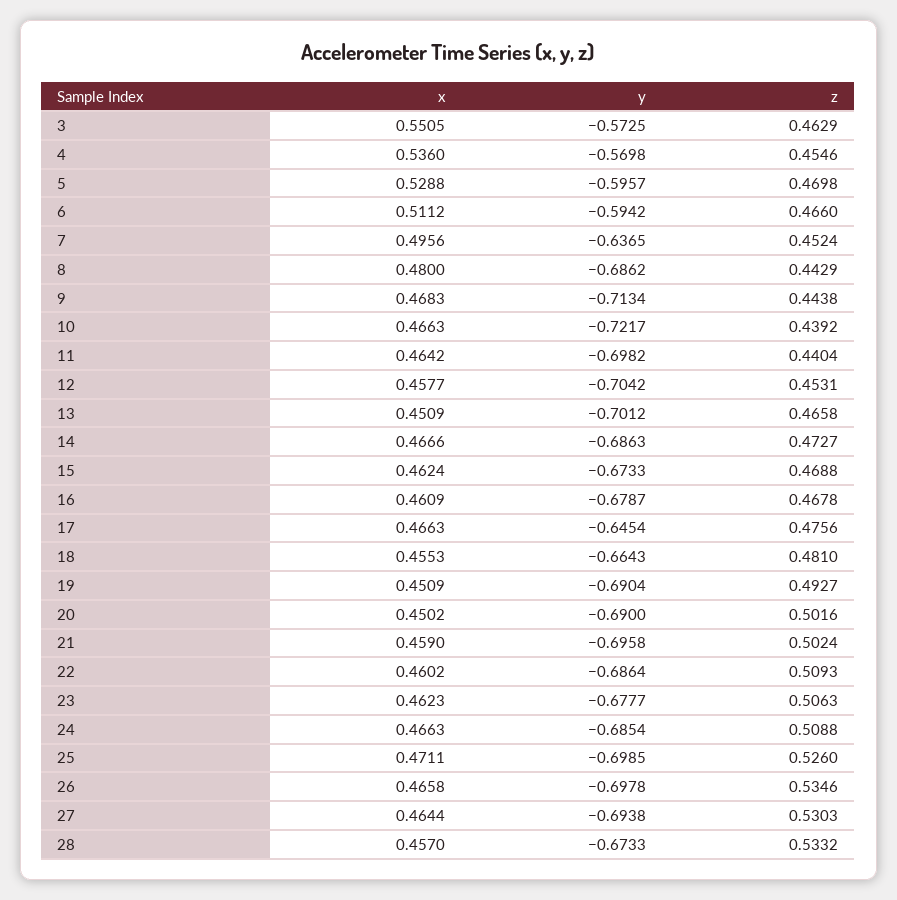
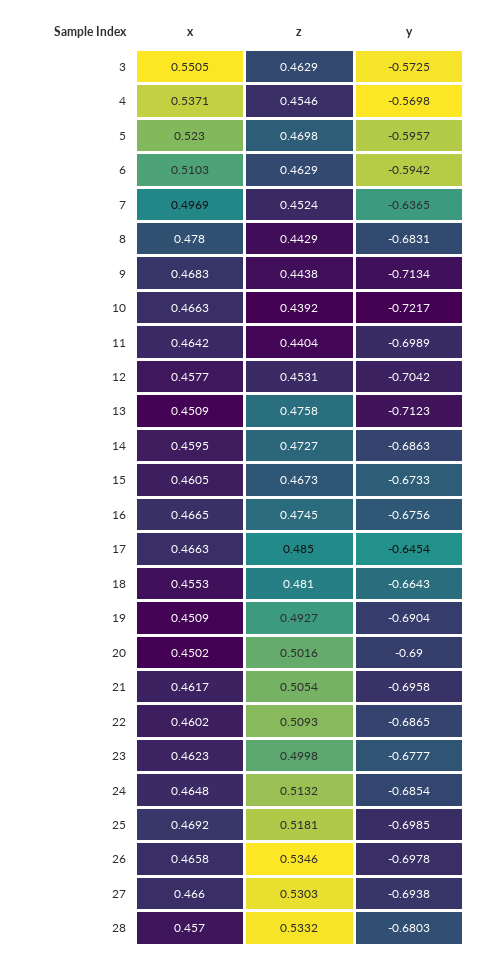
x, 4: 0.536 -> 0.5371
x, 5: 0.5288 -> 0.523
x, 6: 0.5112 -> 0.5103
z, 6: 0.466 -> 0.4629
x, 7: 0.4956 -> 0.4969
x, 8: 0.48 -> 0.478
y, 8: -0.6862 -> -0.6831
y, 11: -0.6982 -> -0.6989
y, 13: -0.7012 -> -0.7123
z, 13: 0.4658 -> 0.4758
x, 14: 0.4666 -> 0.4595
x, 15: 0.4624 -> 0.4605
z, 15: 0.4688 -> 0.4673
x, 16: 0.4609 -> 0.4665
y, 16: -0.6787 -> -0.6756
z, 16: 0.4678 -> 0.4745
z, 17: 0.4756 -> 0.485
x, 21: 0.459 -> 0.4617
z, 21: 0.5024 -> 0.5054
y, 22: -0.6864 -> -0.6865
z, 23: 0.5063 -> 0.4998
x, 24: 0.4663 -> 0.4648
z, 24: 0.5088 -> 0.5132
x, 25: 0.4711 -> 0.4692
z, 25: 0.526 -> 0.5181
x, 27: 0.4644 -> 0.466
y, 28: -0.6733 -> -0.6803

